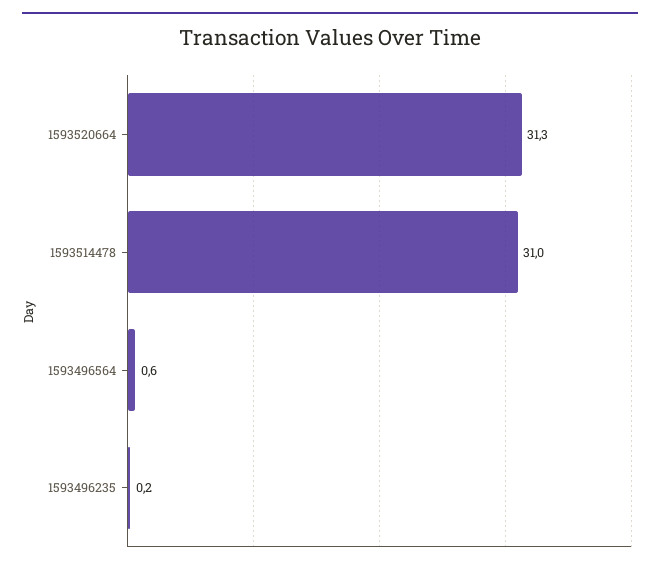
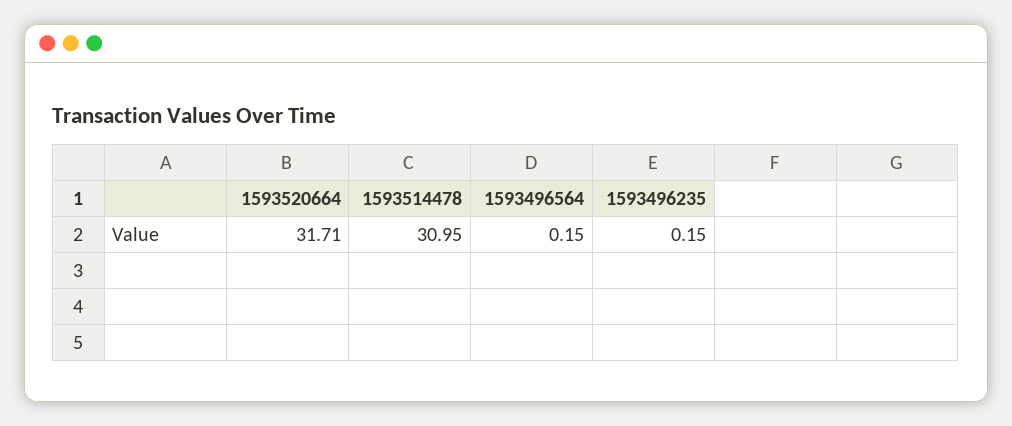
1593520664: 31.3 -> 31.71
1593496564: 0.6 -> 0.15

